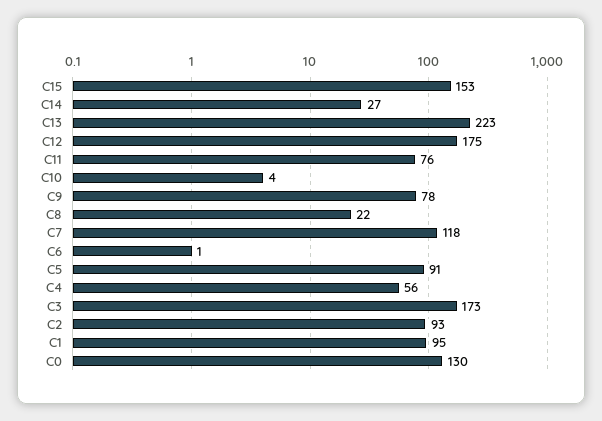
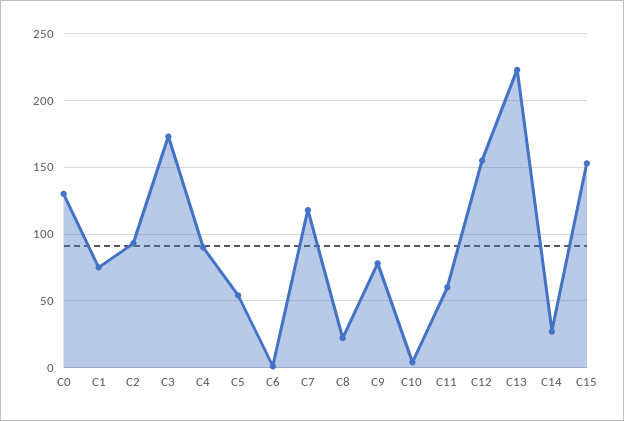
C12: 175 -> 155
C11: 76 -> 60
C5: 91 -> 55
C4: 56 -> 90
C1: 95 -> 75

